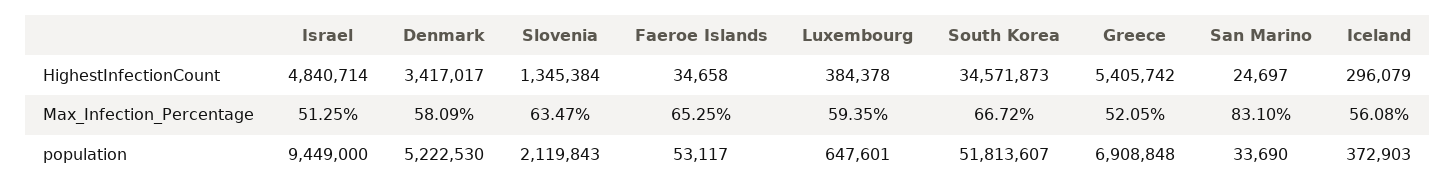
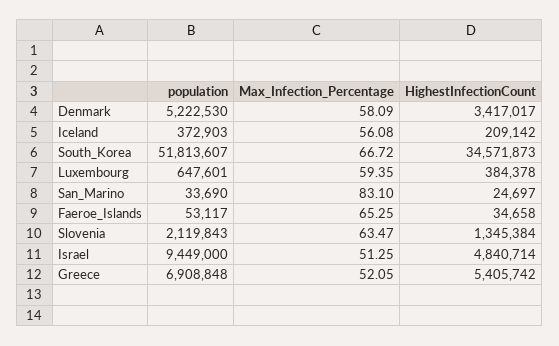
Iceland, HighestInfectionCount: 296079 -> 209142

